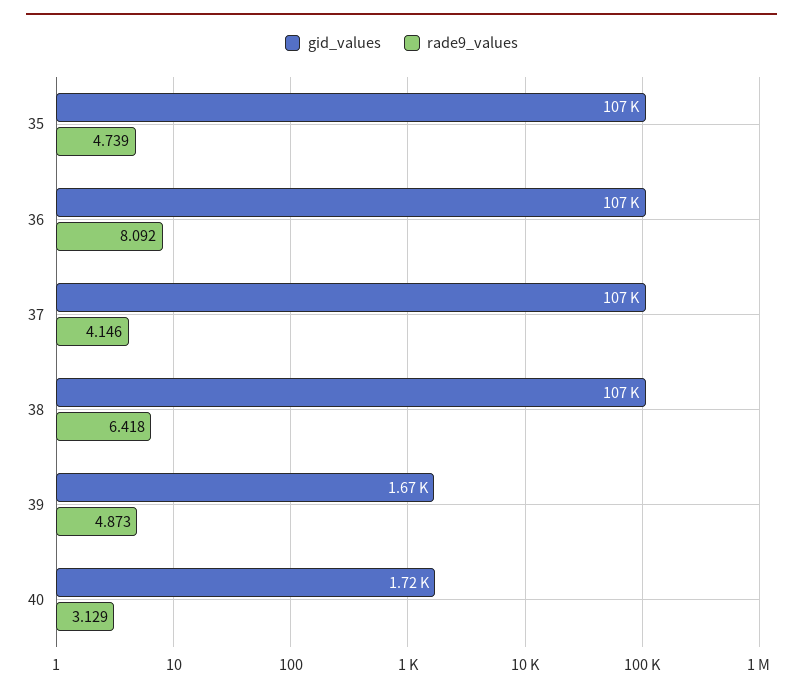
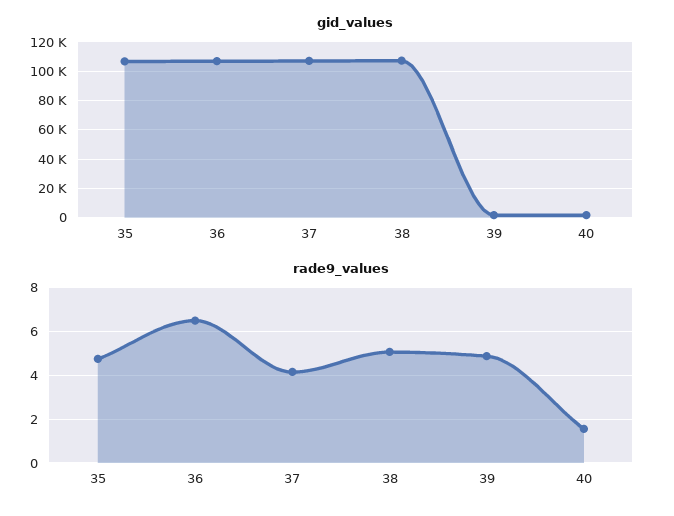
rade9_values, 36: 8.092 -> 6.5
rade9_values, 38: 6.418 -> 5
rade9_values, 40: 3.129 -> 1.5

